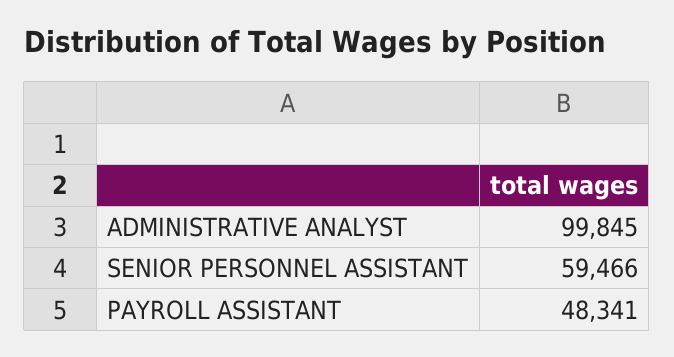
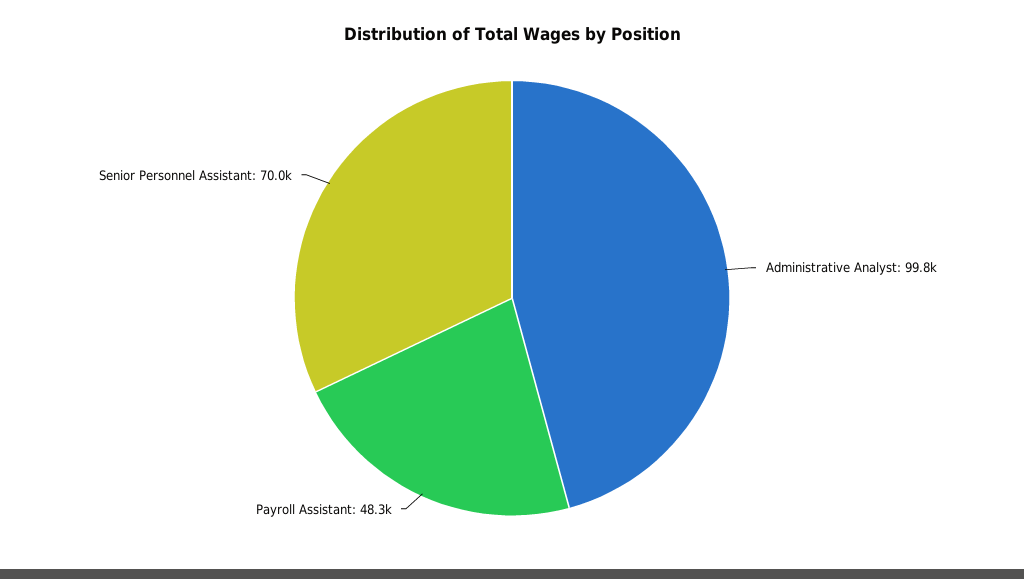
SENIOR PERSONNEL ASSISTANT: 59466 -> 70000

